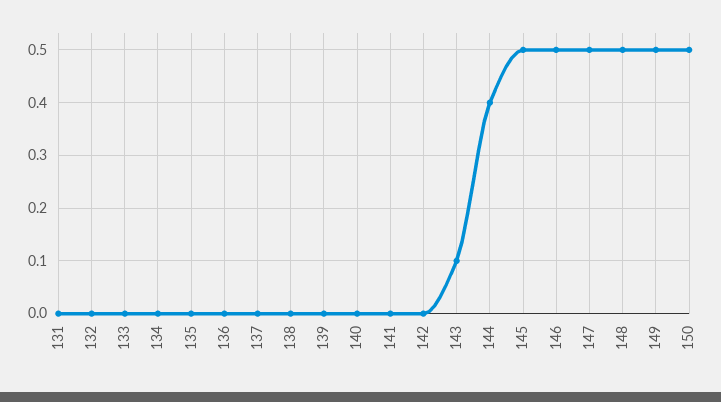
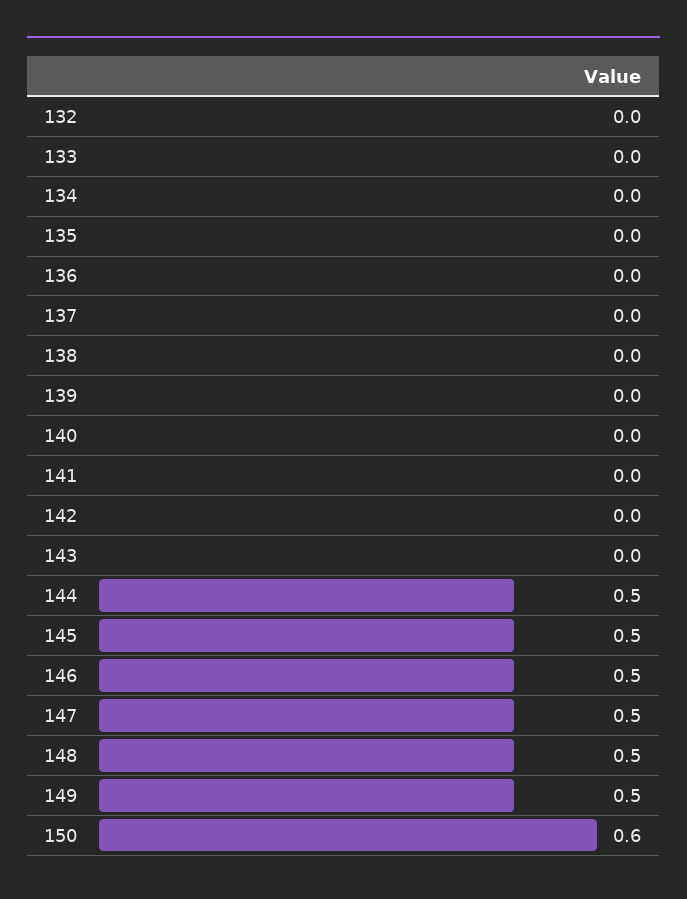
131: 0 -> none
143: 0.1 -> 0
144: 0.4 -> 0.5
150: 0.5 -> 0.6

